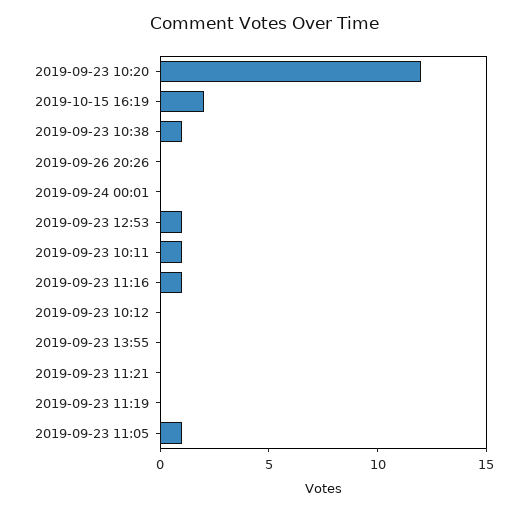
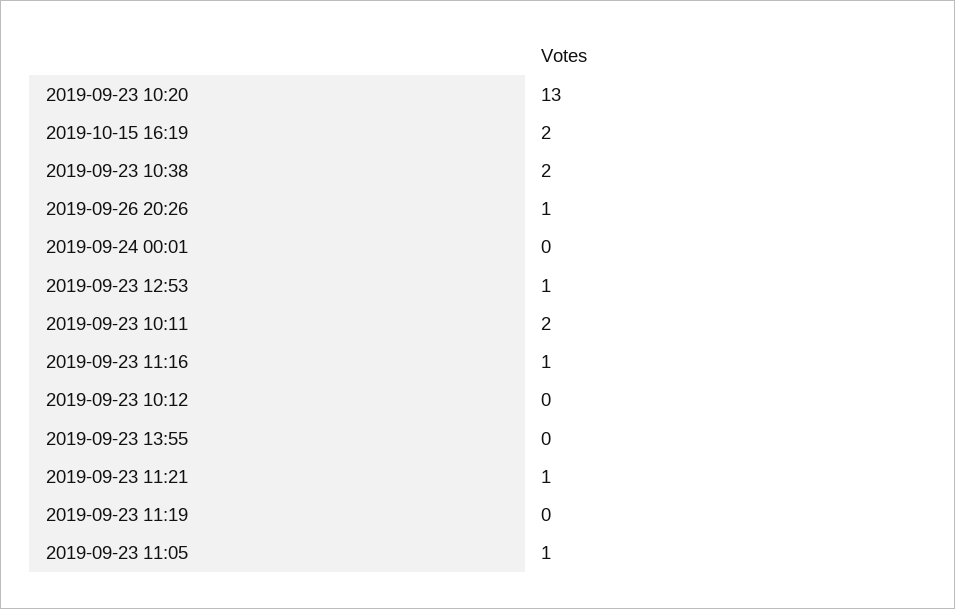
2019-09-23 10:20: 12 -> 13
2019-09-23 10:38: 1 -> 2
2019-09-26 20:26: 0 -> 1
2019-09-23 10:11: 1 -> 2
2019-09-23 11:21: 0 -> 1

